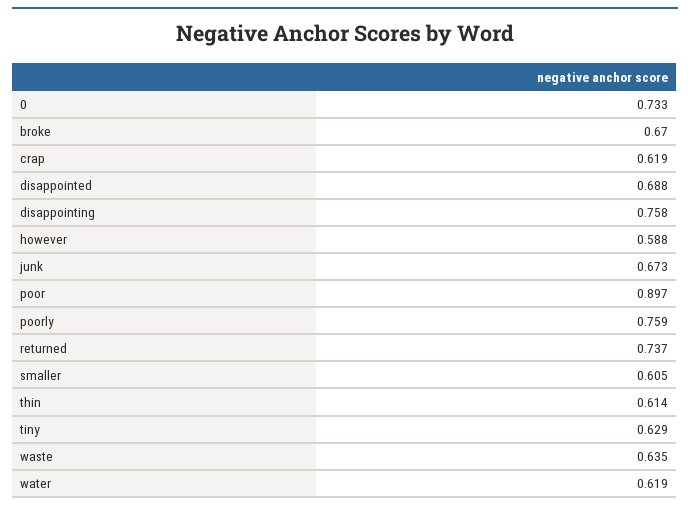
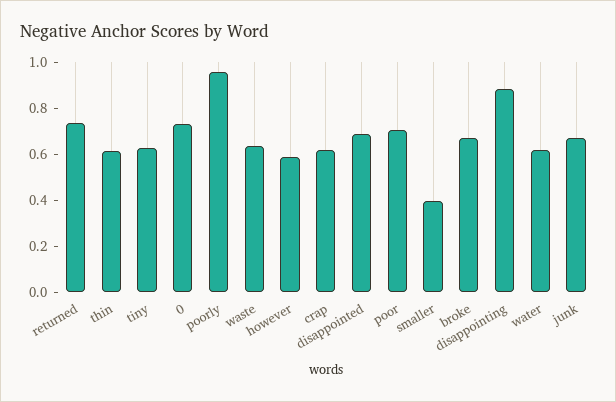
disappointing: 0.758 -> 0.9
poor: 0.897 -> 0.7
poorly: 0.759 -> 0.95
smaller: 0.605 -> 0.4

